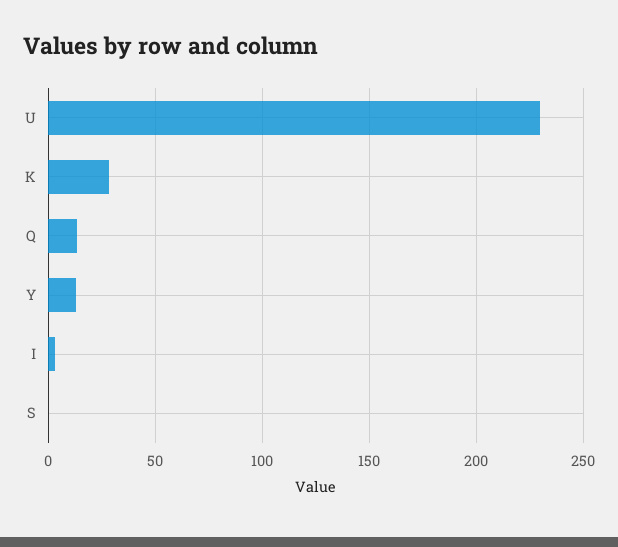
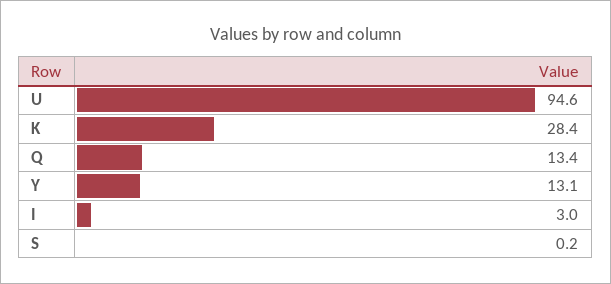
U: 230 -> 94.6

